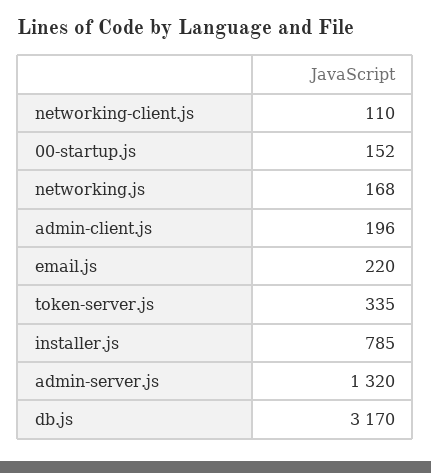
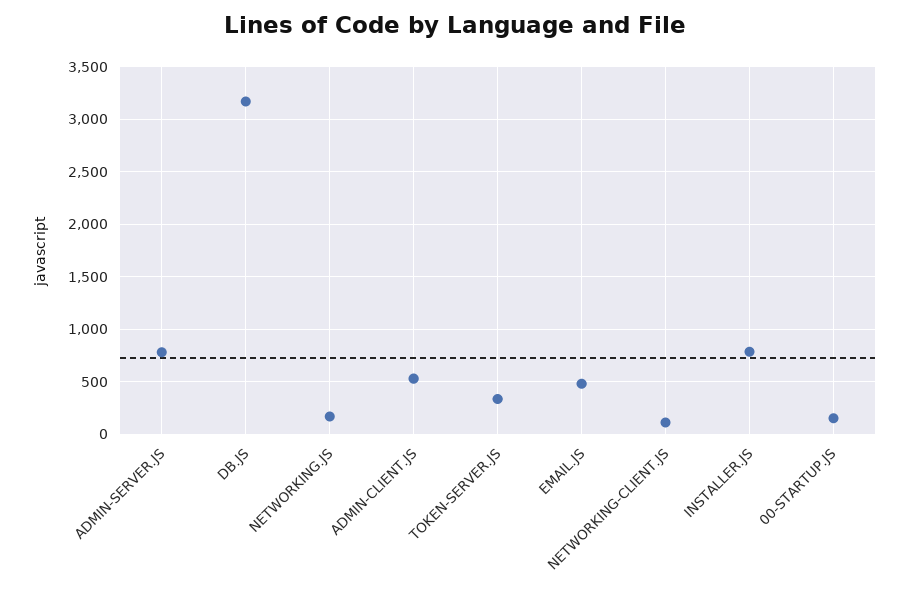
admin-client.js: 196 -> 500
email.js: 220 -> 500
admin-server.js: 1320 -> 800

